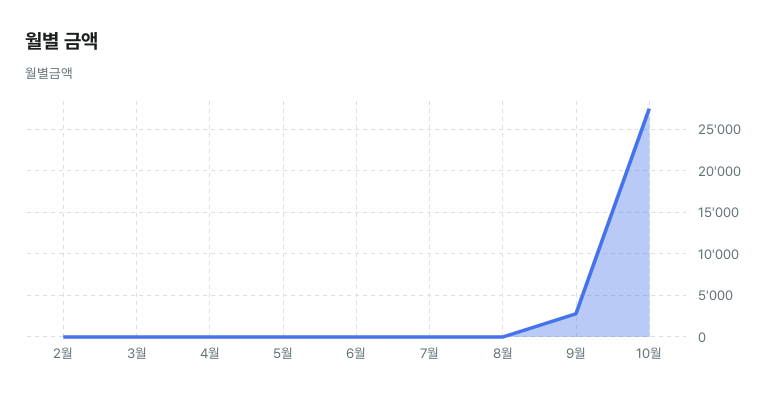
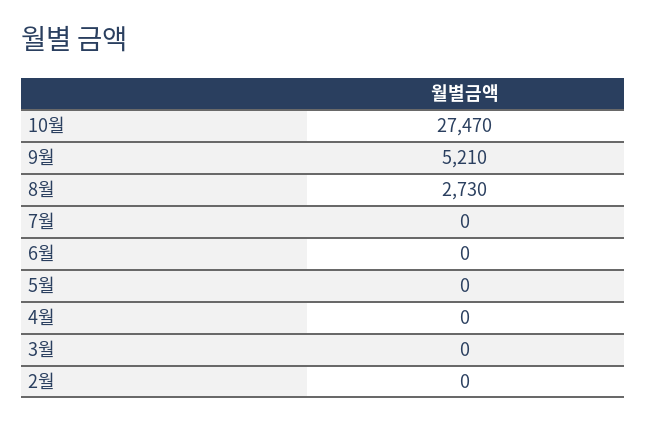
8월: 0 -> 2730
9월: 3000 -> 5210

